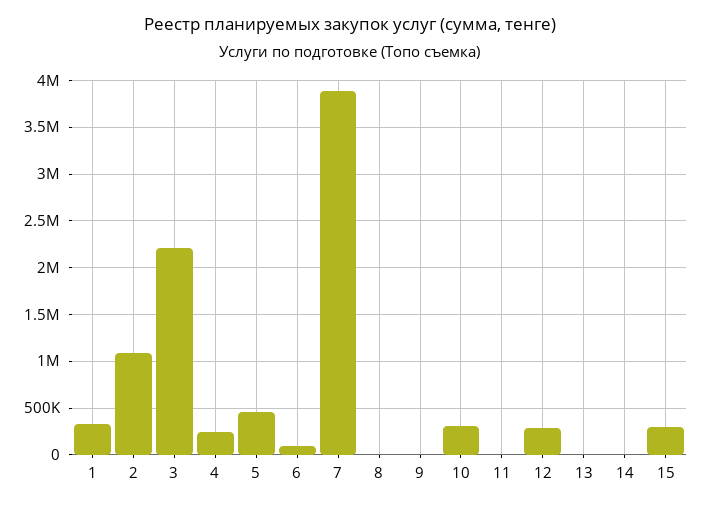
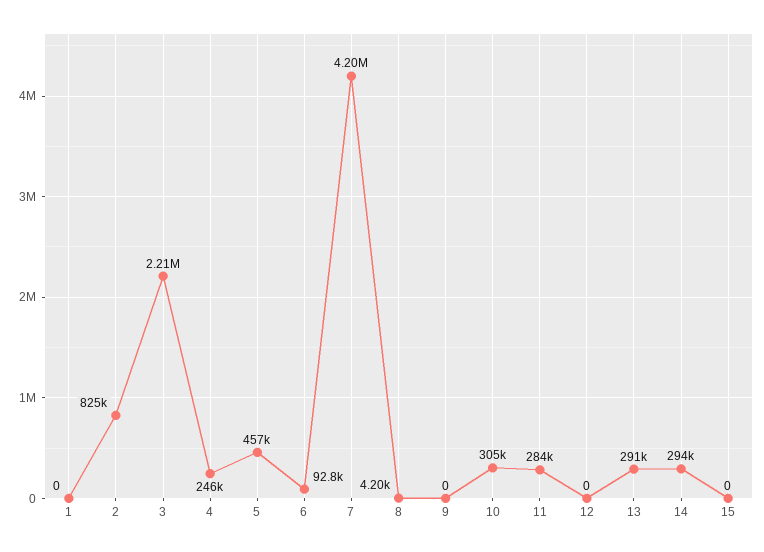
1: 300000 -> 0
2: 1100000 -> 825000
7: 3900000 -> 4200000
11: 0 -> 284000
12: 300000 -> 0
13: 0 -> 291000
14: 0 -> 294000
15: 300000 -> 0

